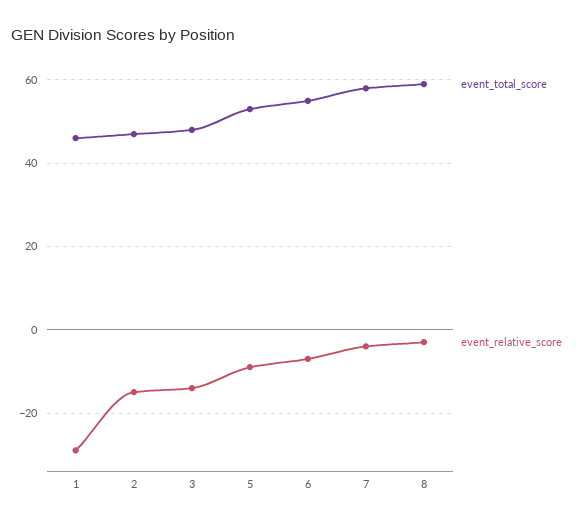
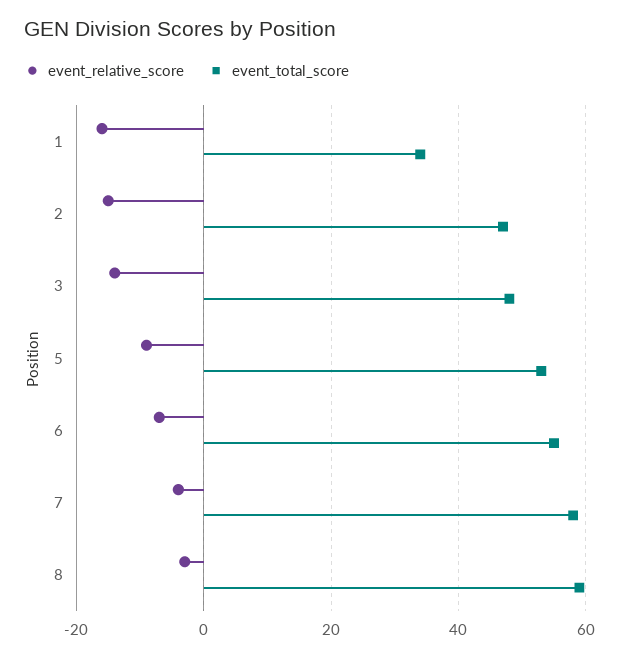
event_total_score, 1: 45 -> 35
event_relative_score, 1: -30 -> -15

